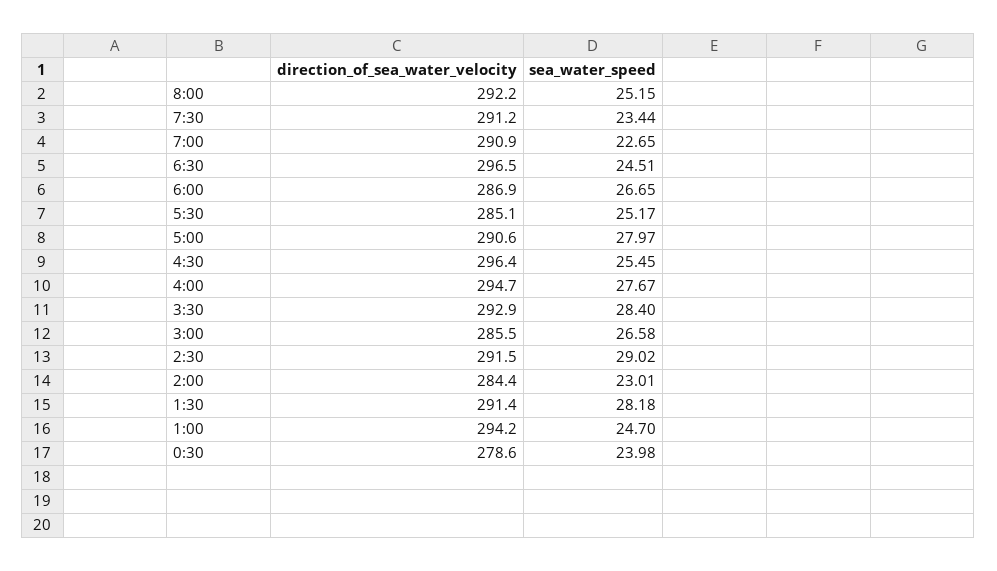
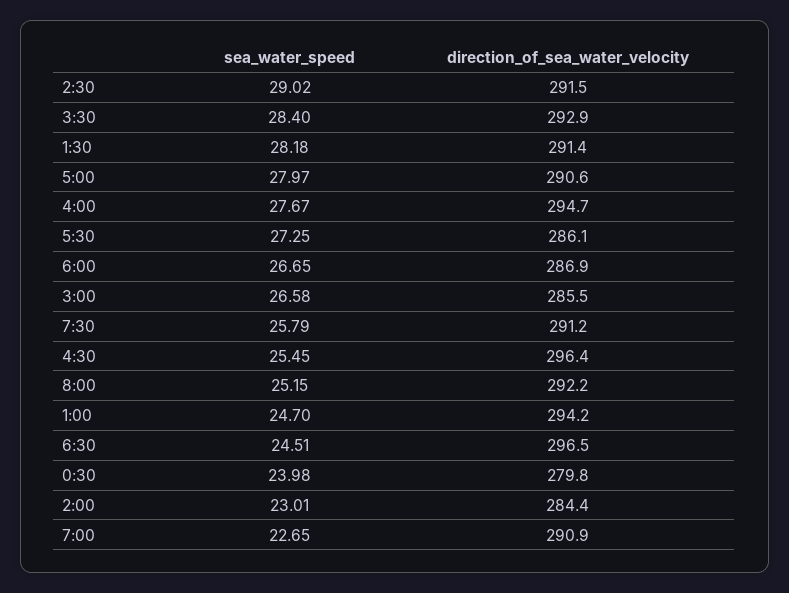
sea_water_speed, 7:30: 23.44 -> 25.79
direction_of_sea_water_velocity, 5:30: 285.1 -> 286.1
sea_water_speed, 5:30: 25.17 -> 27.25
direction_of_sea_water_velocity, 0:30: 278.6 -> 279.8

